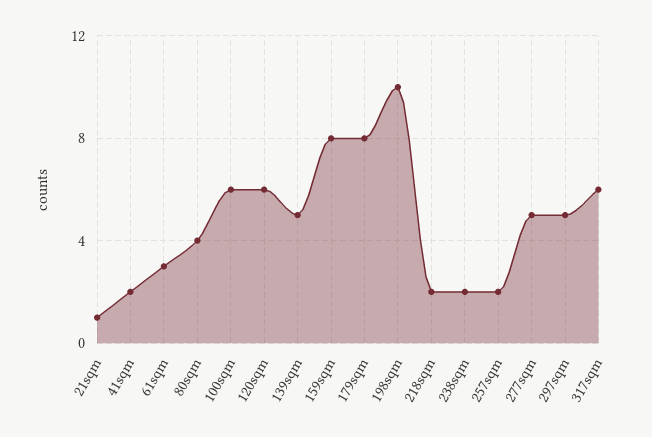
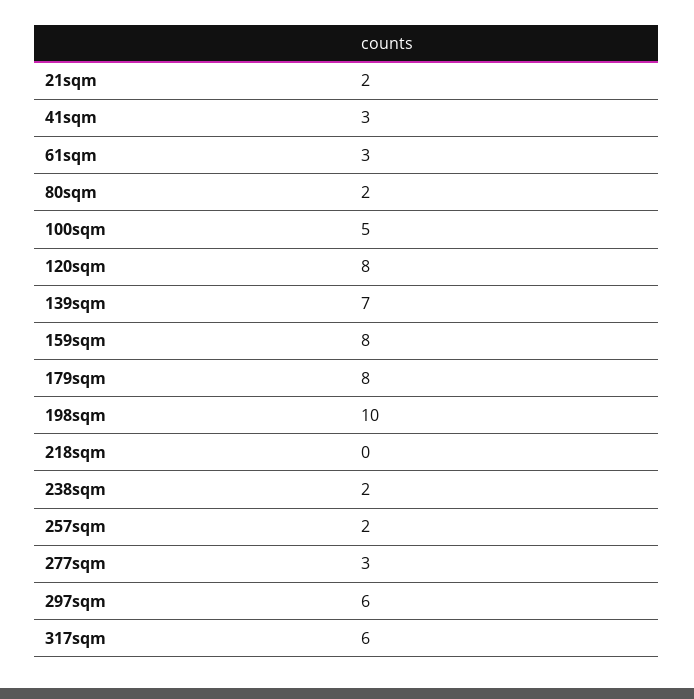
21sqm: 1 -> 2
41sqm: 2 -> 3
80sqm: 4 -> 2
100sqm: 6 -> 5
120sqm: 6 -> 8
139sqm: 5 -> 7
218sqm: 2 -> 0
277sqm: 5 -> 3
297sqm: 5 -> 6

